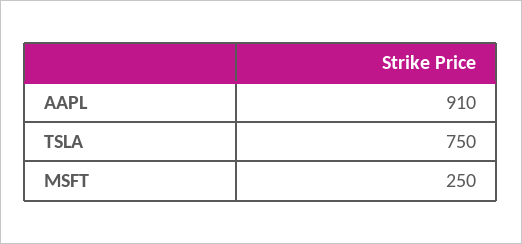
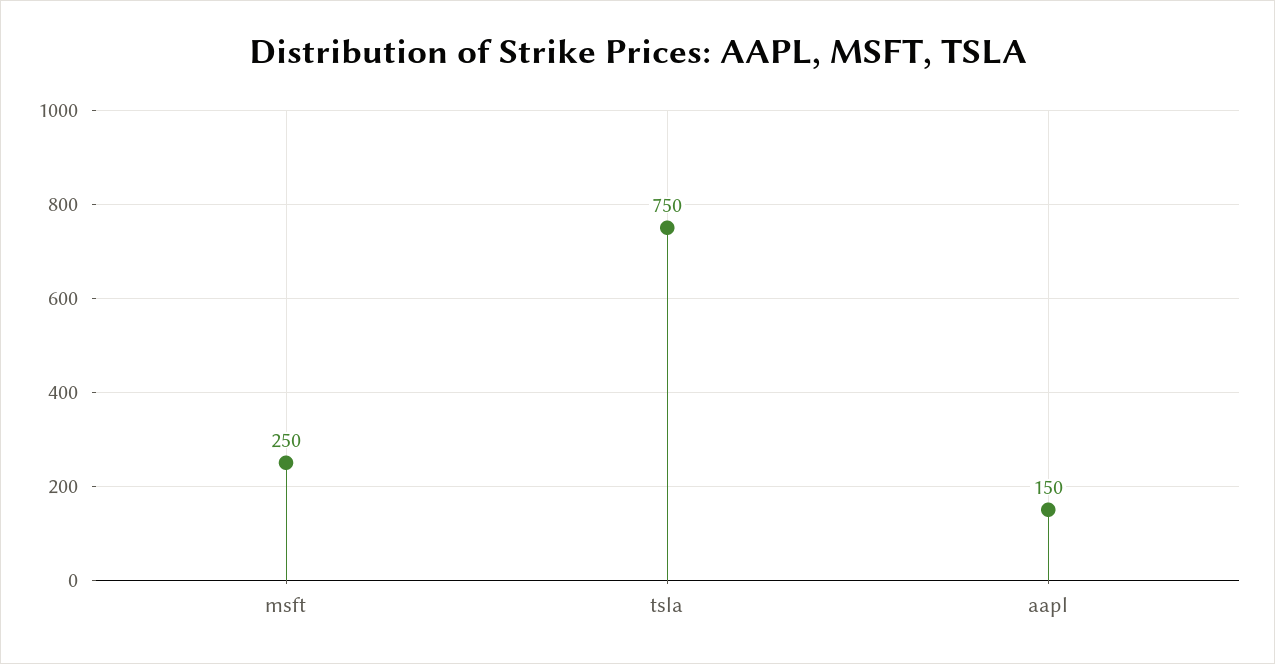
AAPL: 910 -> 150

